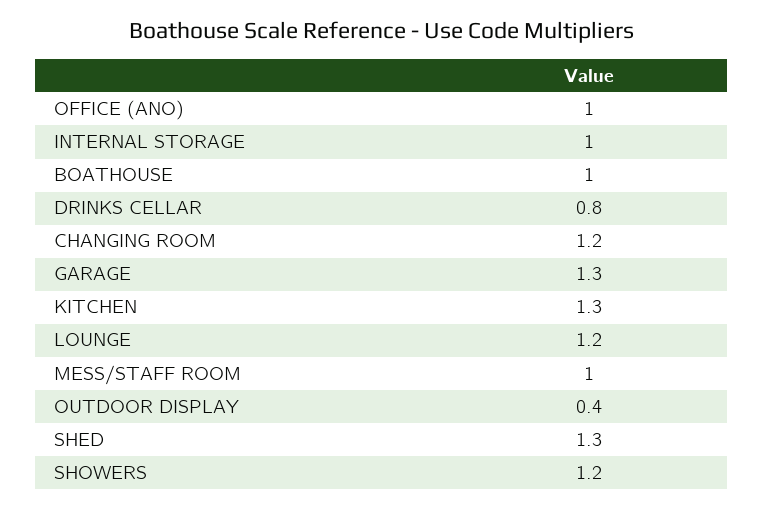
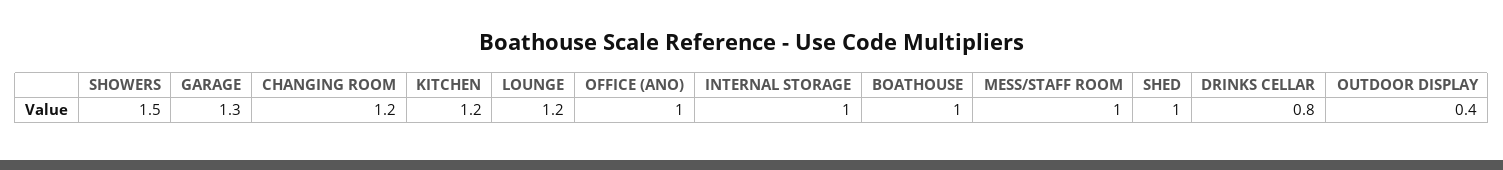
KITCHEN: 1.3 -> 1.2
SHED: 1.3 -> 1
SHOWERS: 1.2 -> 1.5

